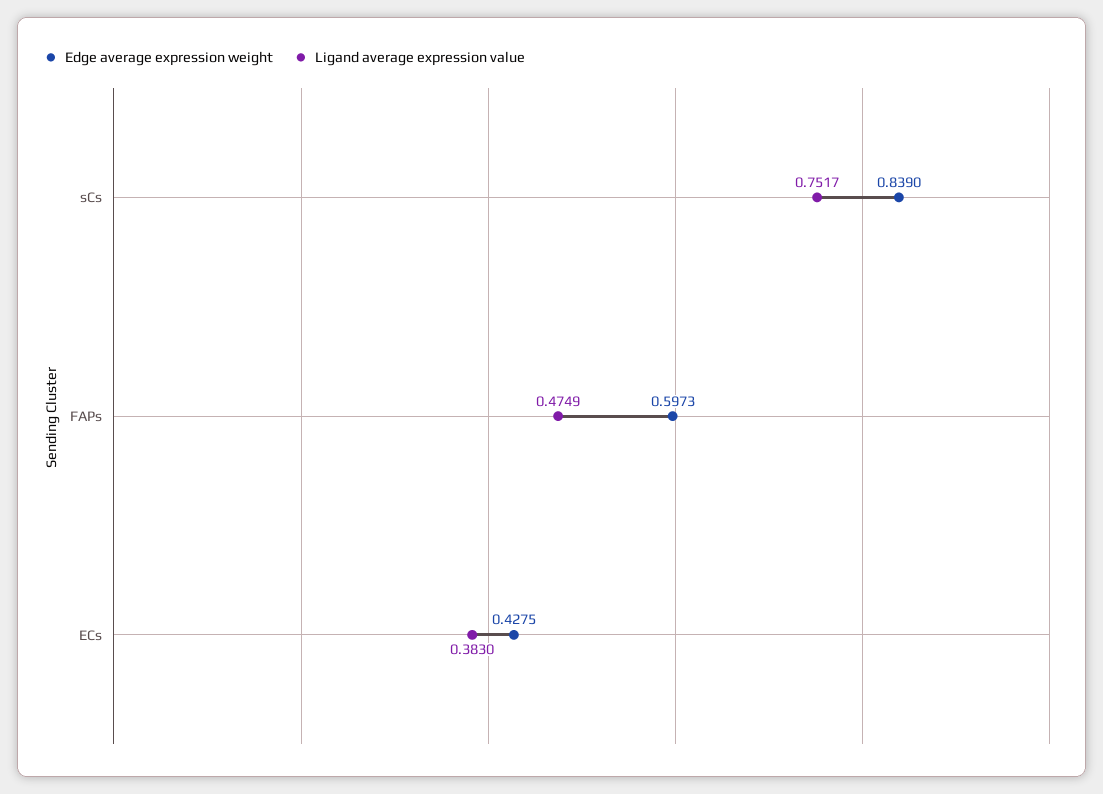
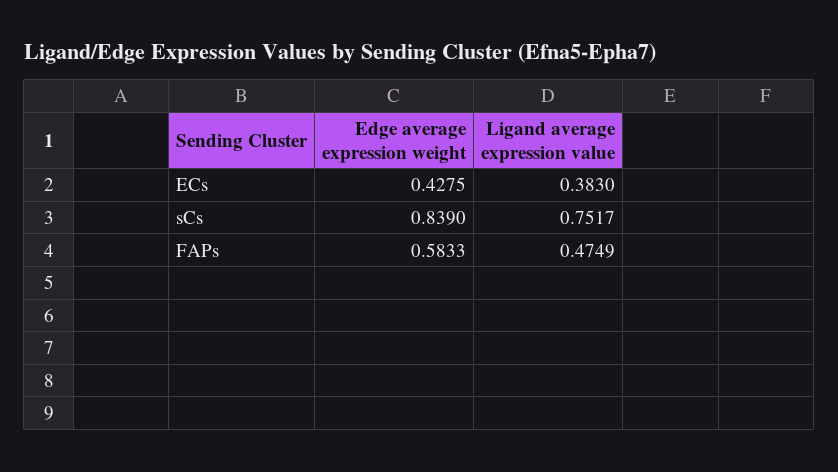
Edge average expression weight, FAPs: 0.5973 -> 0.5833

